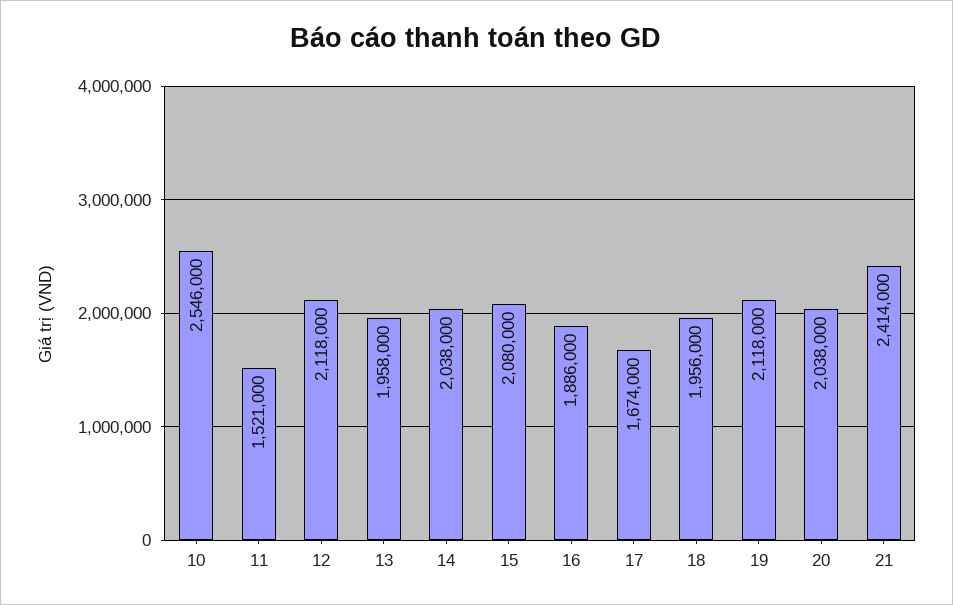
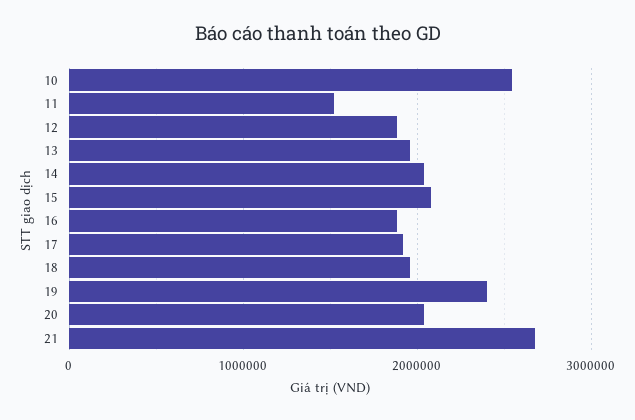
12: 2118000 -> 1900000
17: 1674000 -> 1900000
19: 2118000 -> 2400000
21: 2414000 -> 2700000

